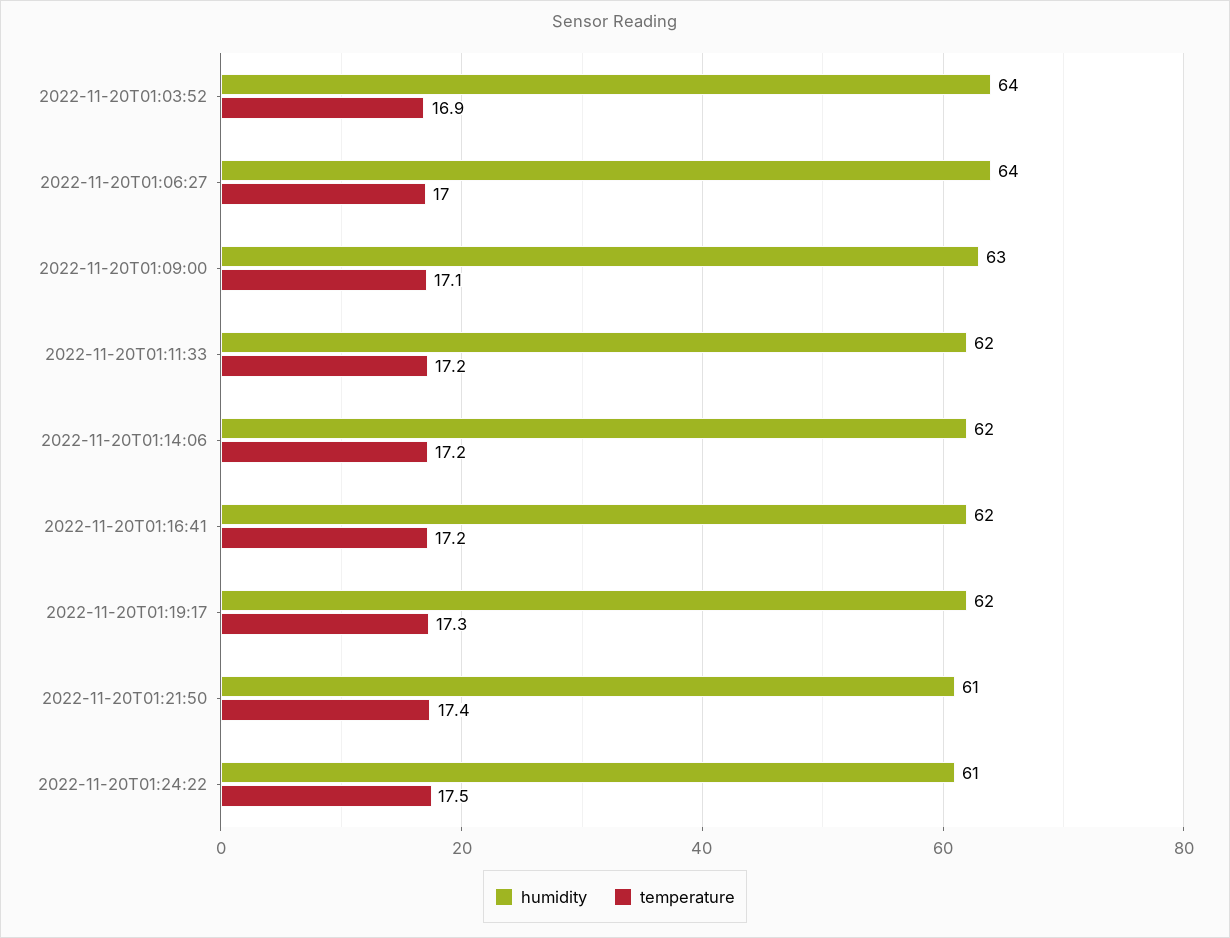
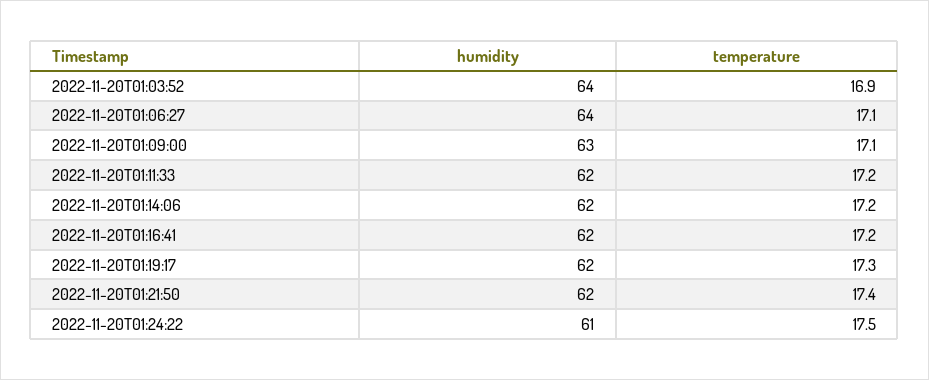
temperature, 2022-11-20T01:06:27: 17 -> 17.1
humidity, 2022-11-20T01:21:50: 61 -> 62

